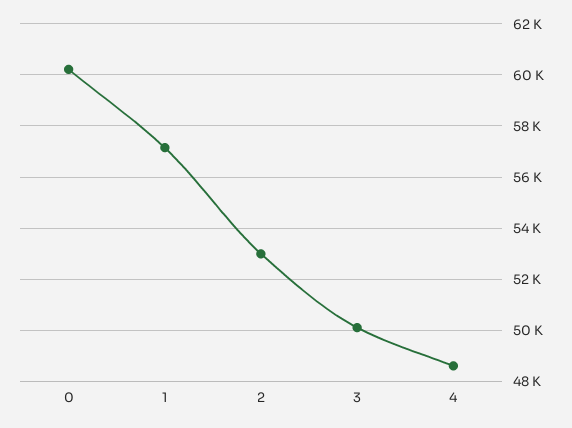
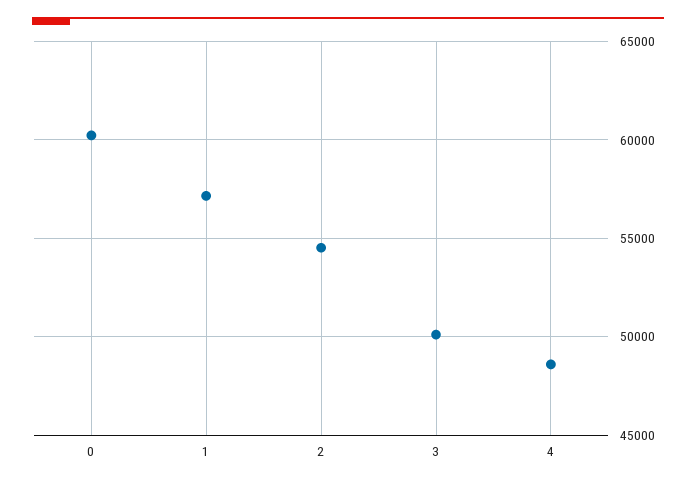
2: 53000 -> 54500

